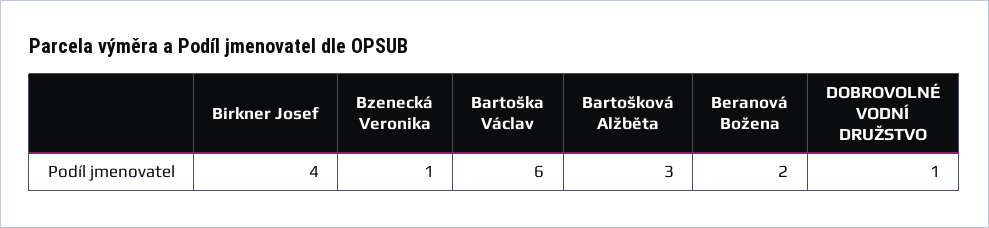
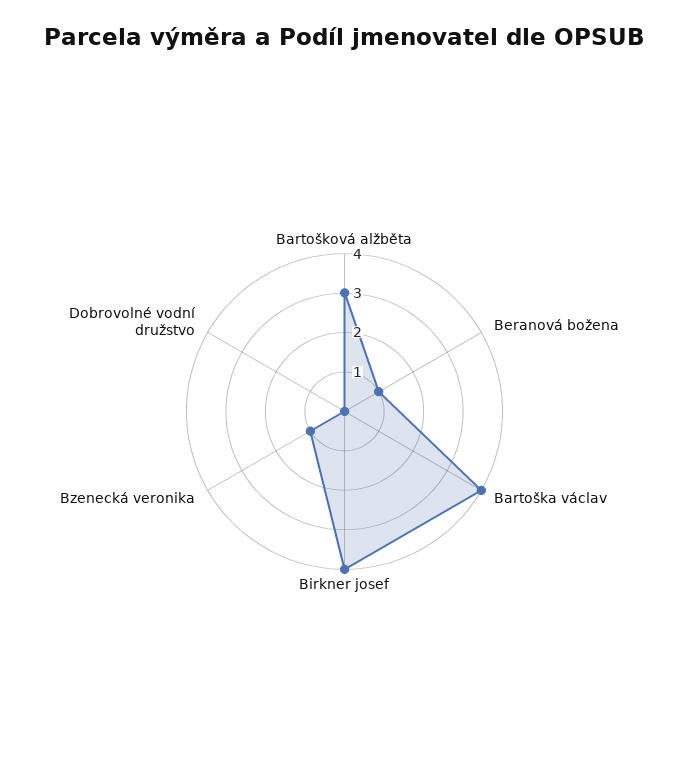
Bartoška Václav: 6 -> 4
Beranová Božena: 2 -> 1
DOBROVOLNÉ VODNÍ DRUŽSTVO: 1 -> 0

